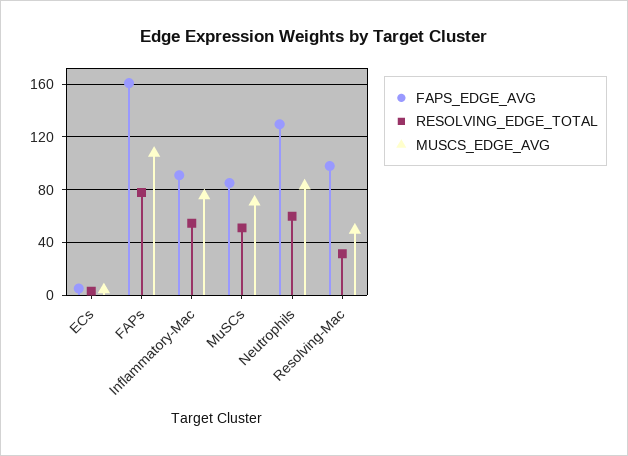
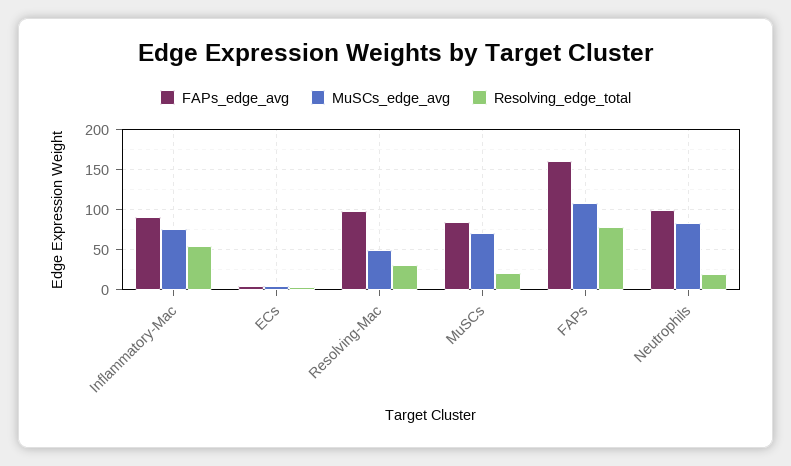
RESOLVING_EDGE_TOTAL, MuSCs: 50 -> 20
FAPS_EDGE_AVG, Neutrophils: 130 -> 100
RESOLVING_EDGE_TOTAL, Neutrophils: 60 -> 20

